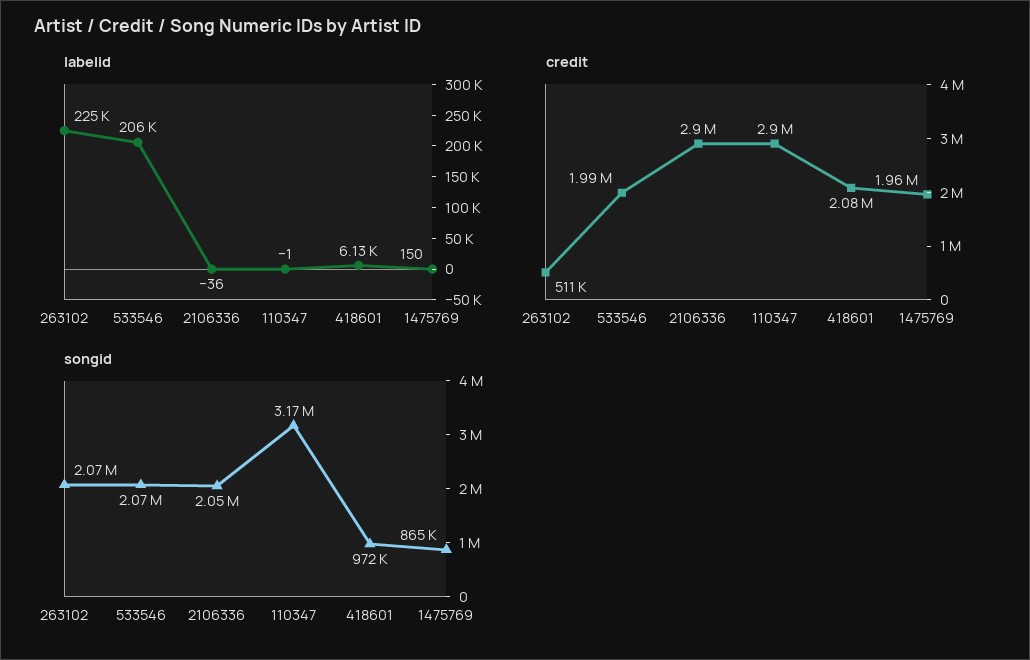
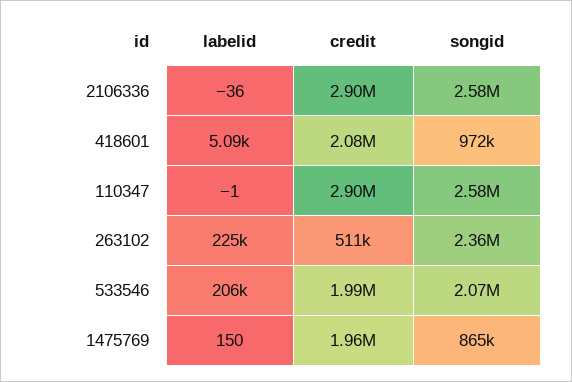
labelid, 418601: 6130 -> 5090
songid, 263102: 2070000 -> 2360000
songid, 2106336: 2050000 -> 2580000
songid, 110347: 3170000 -> 2580000

